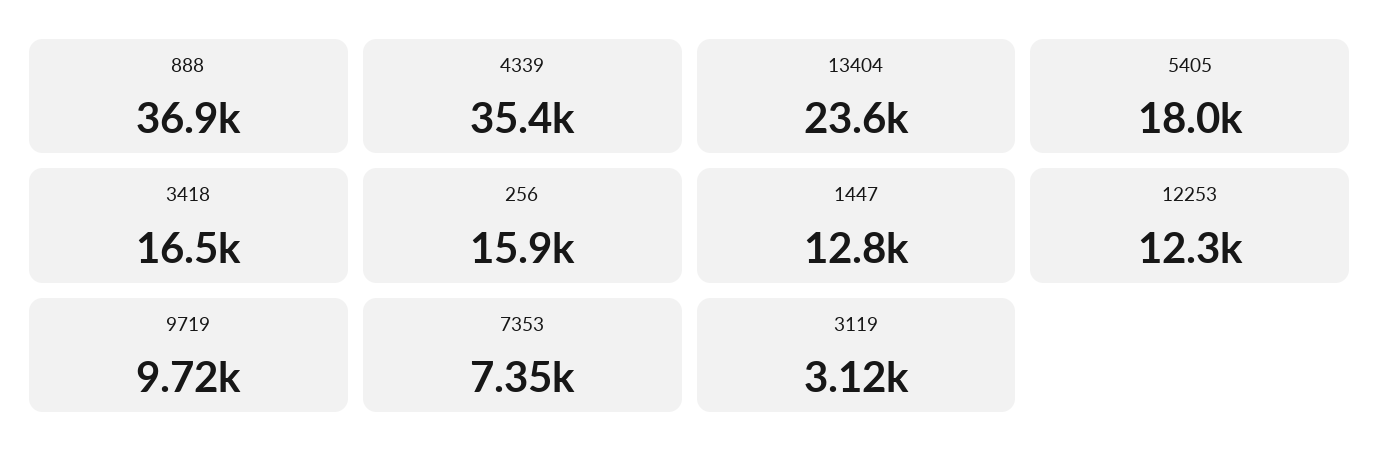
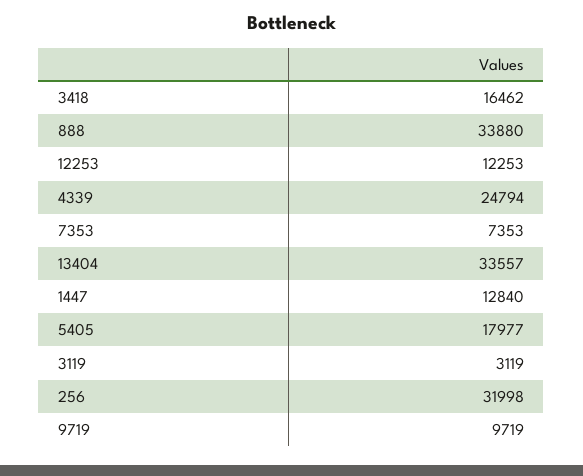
888: 36900 -> 33880
4339: 35400 -> 24794
13404: 23600 -> 33557
256: 15900 -> 31998

